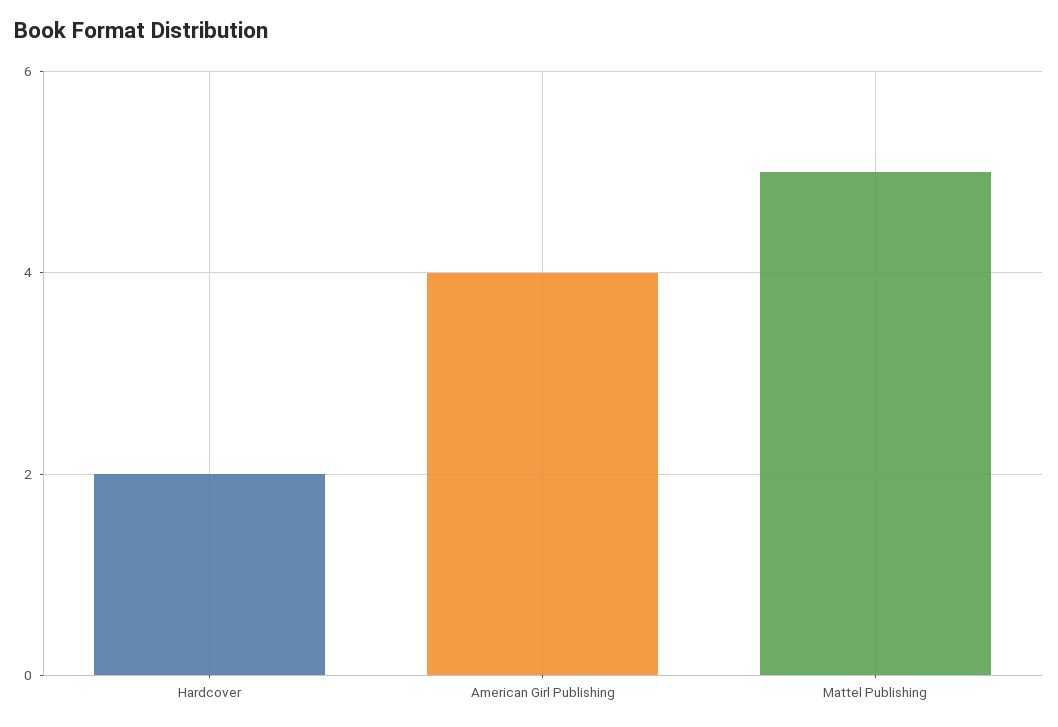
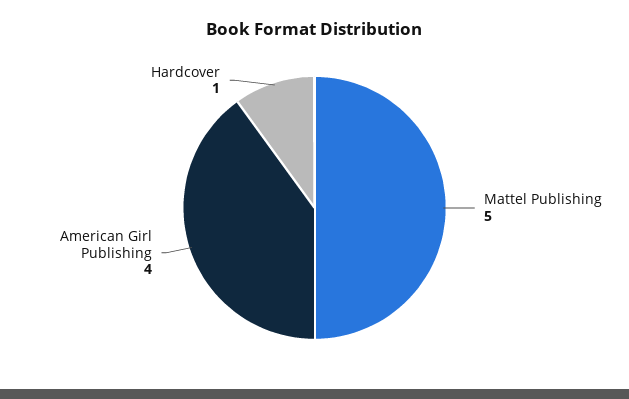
Hardcover: 2 -> 1

